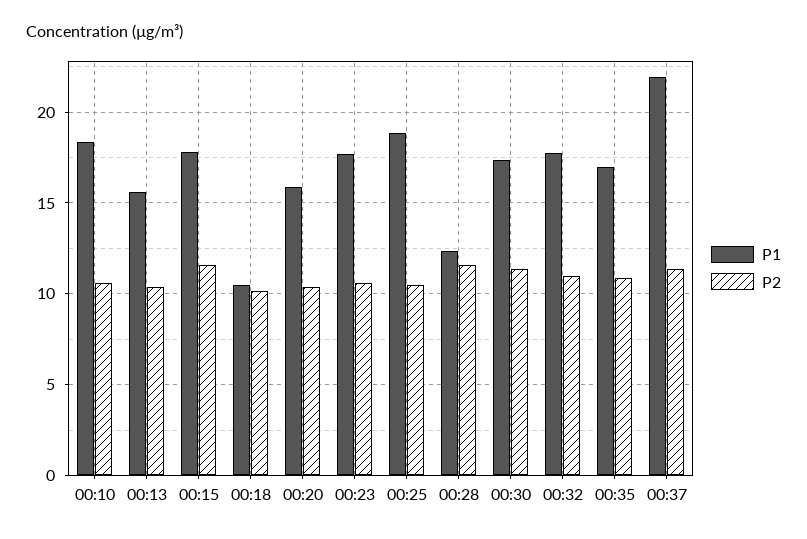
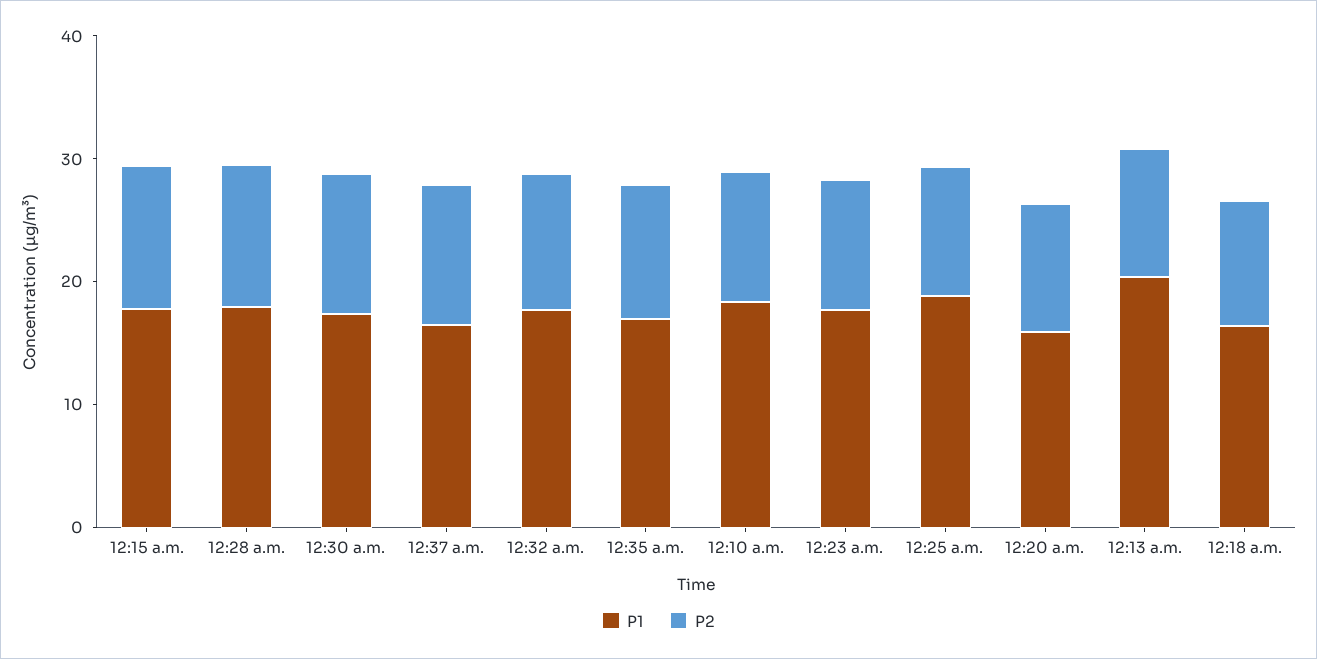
P1, 00:13: 15.5 -> 20
P1, 00:18: 10.5 -> 16
P1, 00:28: 12.5 -> 18
P1, 00:37: 22 -> 16

